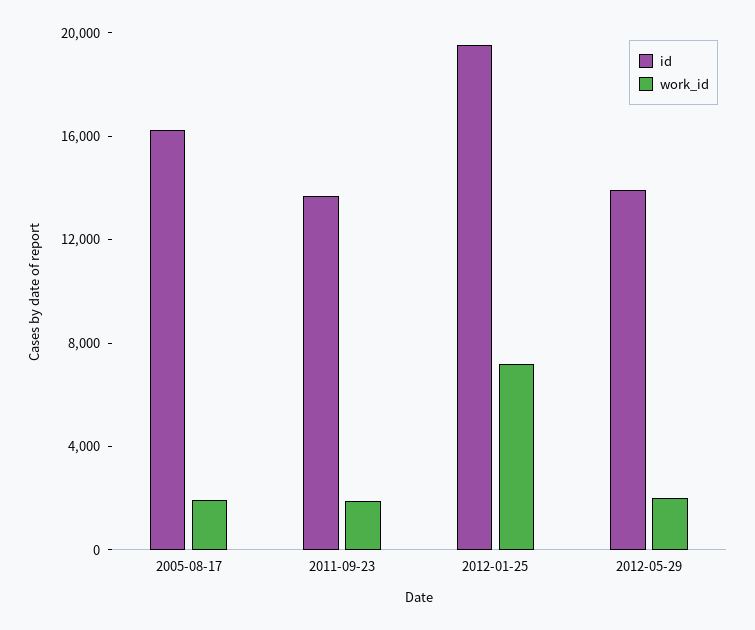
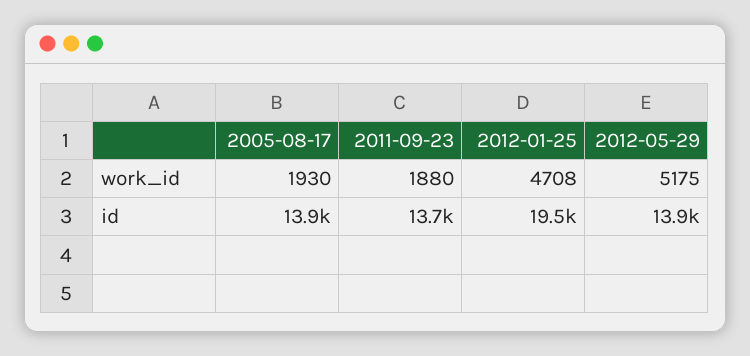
id, 2005-08-17: 16000 -> 13900
work_id, 2012-01-25: 7000 -> 4708
work_id, 2012-05-29: 2000 -> 5175

